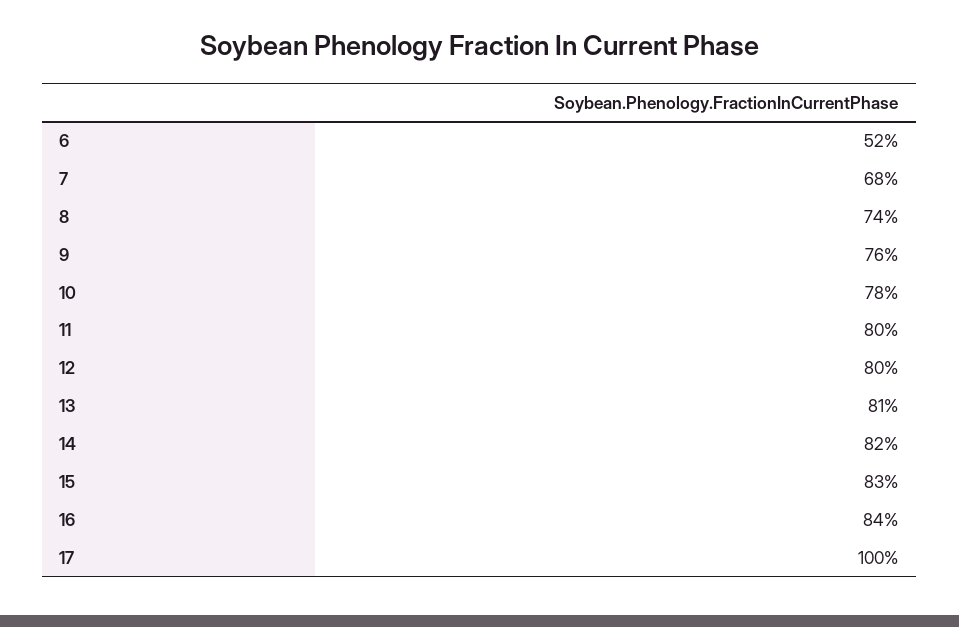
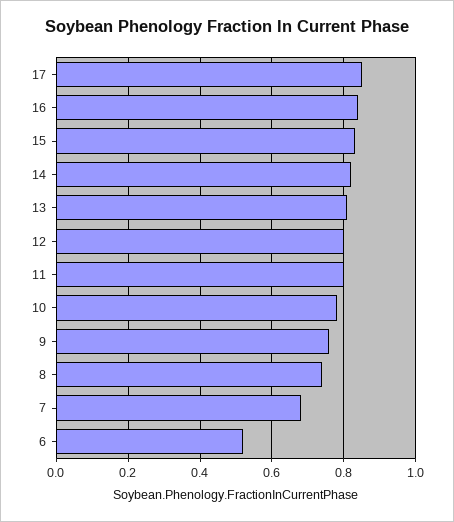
17: 1 -> 0.85

